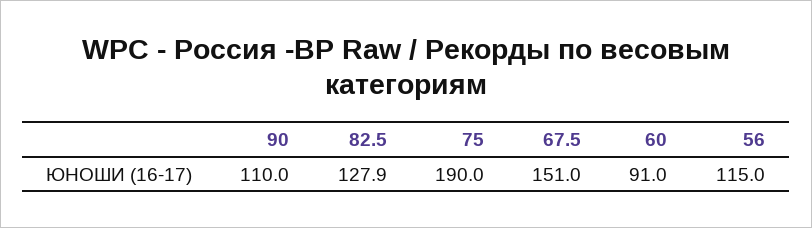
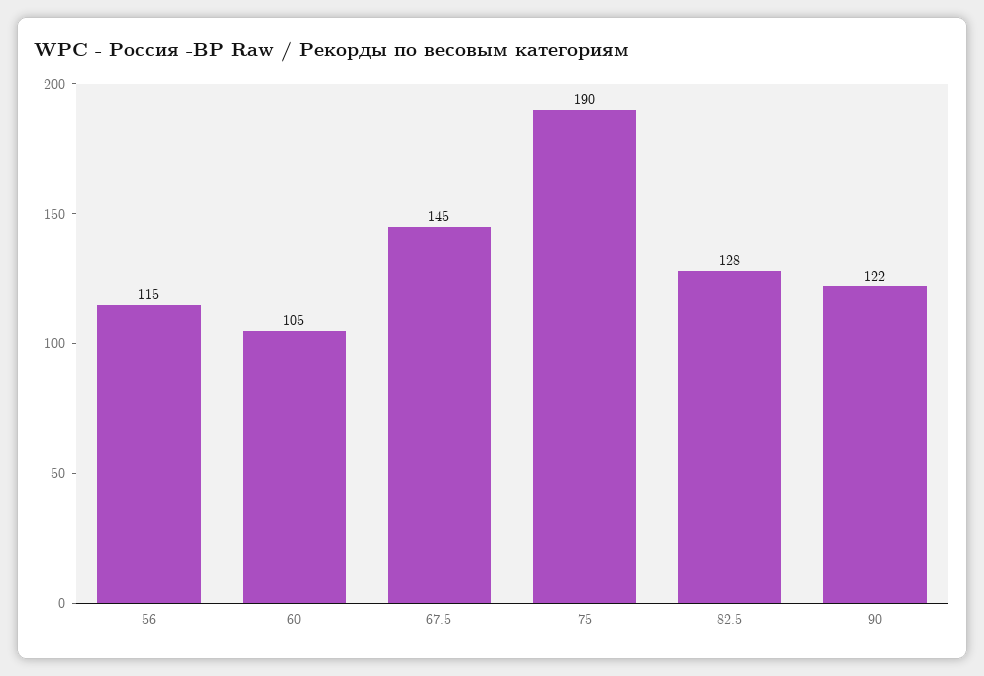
90: 110 -> 122
67.5: 151 -> 145
60: 91 -> 105

